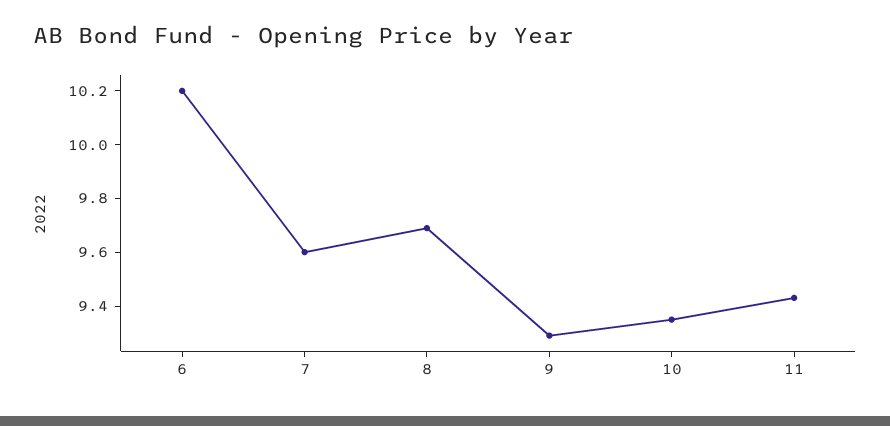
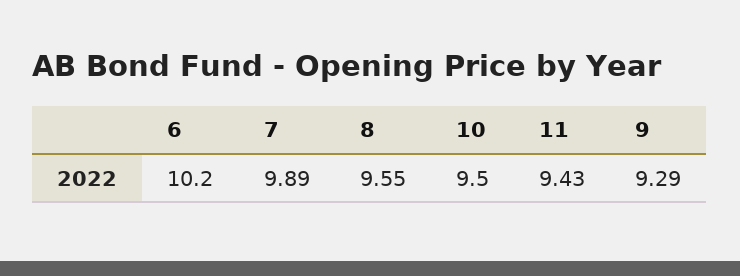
7: 9.6 -> 9.89
8: 9.7 -> 9.55
10: 9.35 -> 9.5

